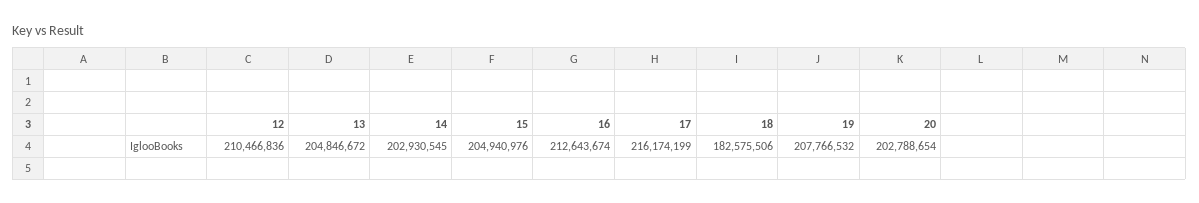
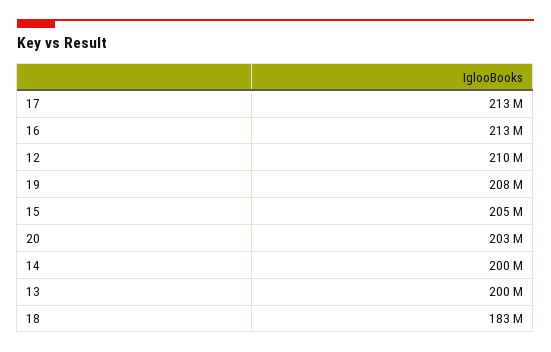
13: 204846672 -> 200000000
14: 202930545 -> 200000000
17: 216174199 -> 213000000

